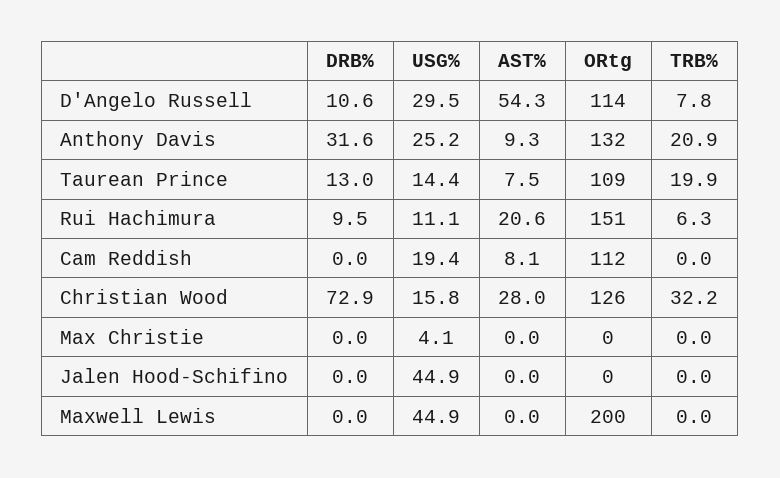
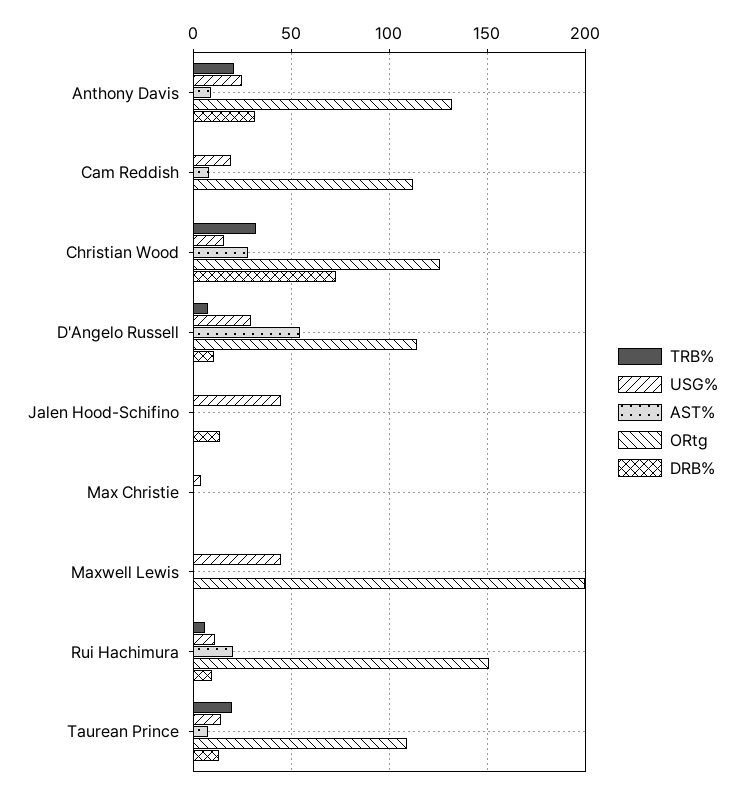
DRB%, Jalen Hood-Schifino: 0 -> 15

